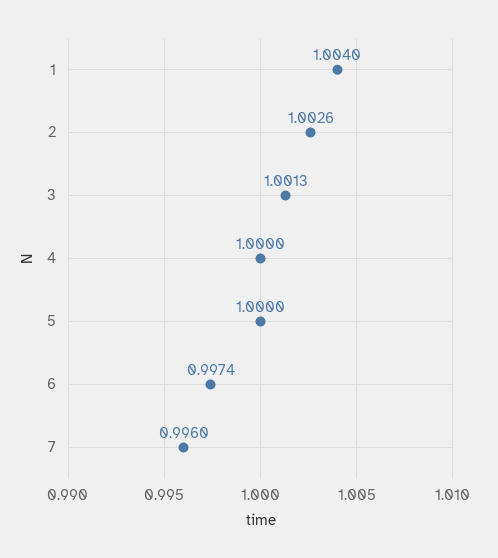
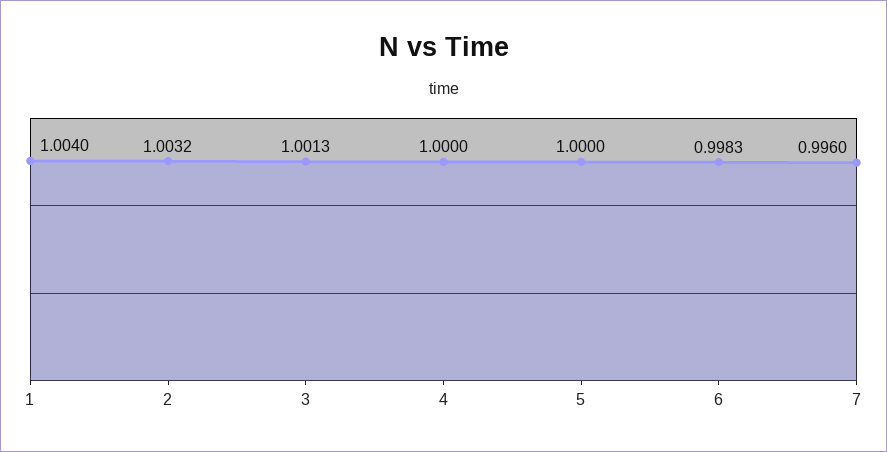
2: 1.0026 -> 1.0032
6: 0.9974 -> 0.9983

